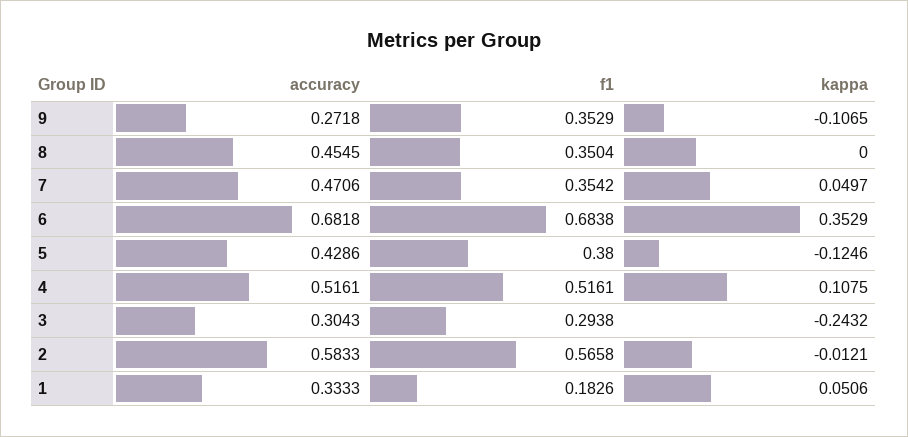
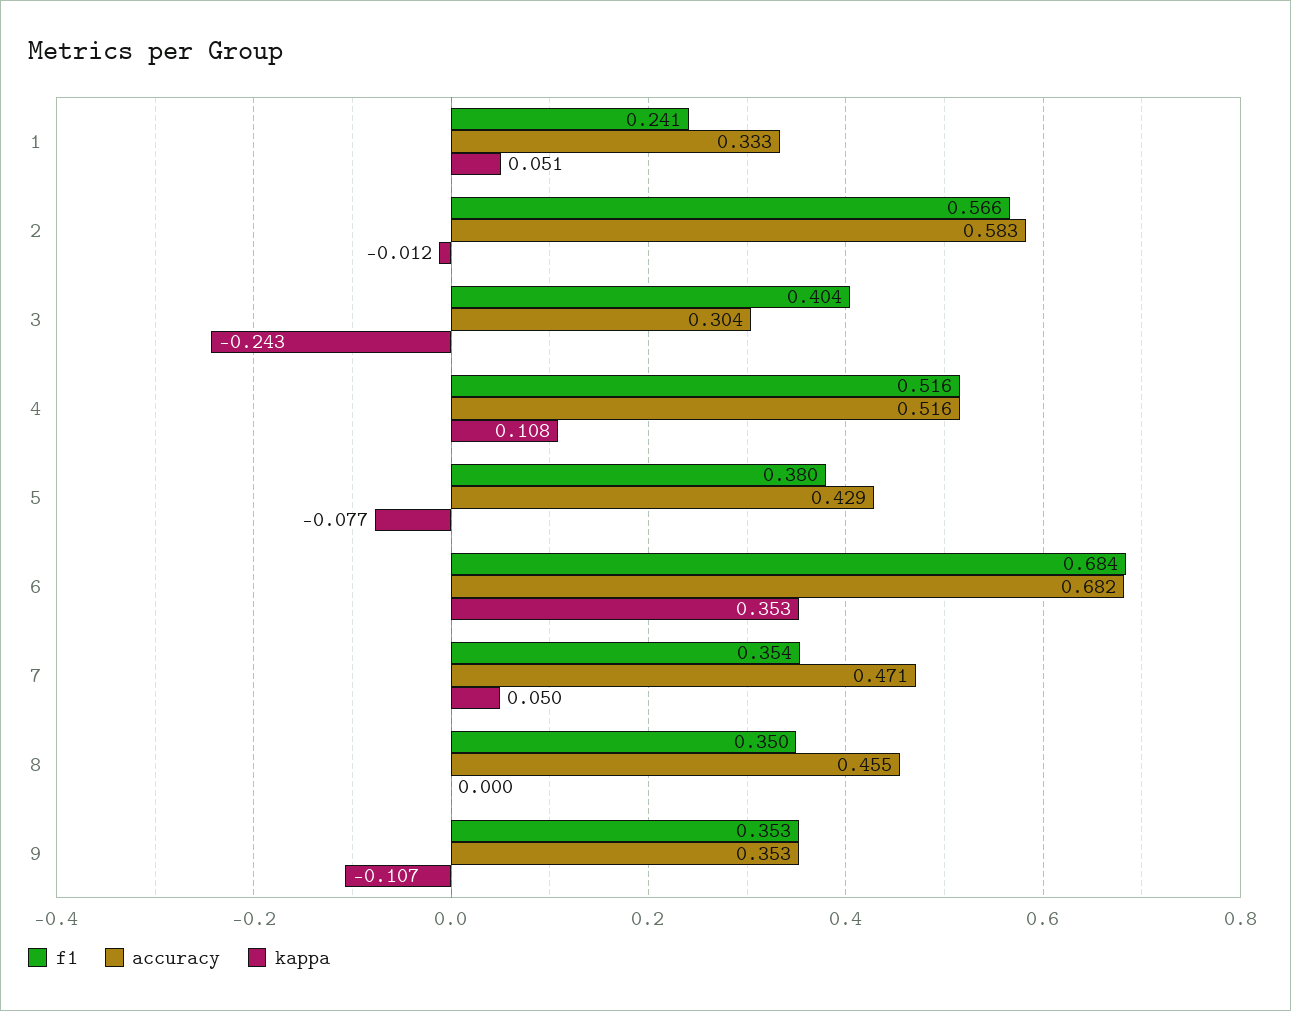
accuracy, 9: 0.2718 -> 0.353
kappa, 5: -0.1246 -> -0.077
f1, 3: 0.2938 -> 0.404
f1, 1: 0.1826 -> 0.241

